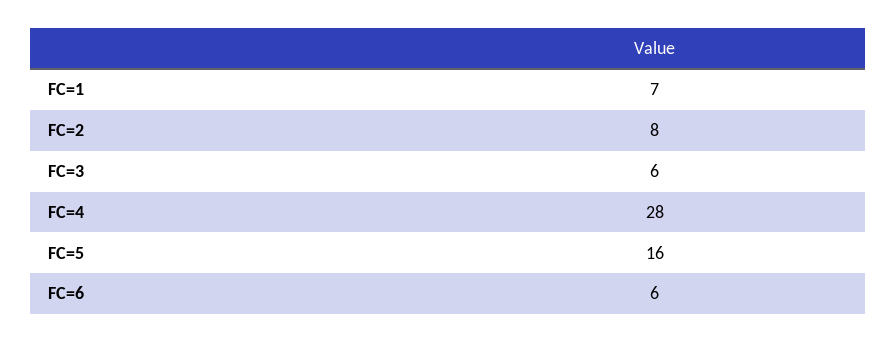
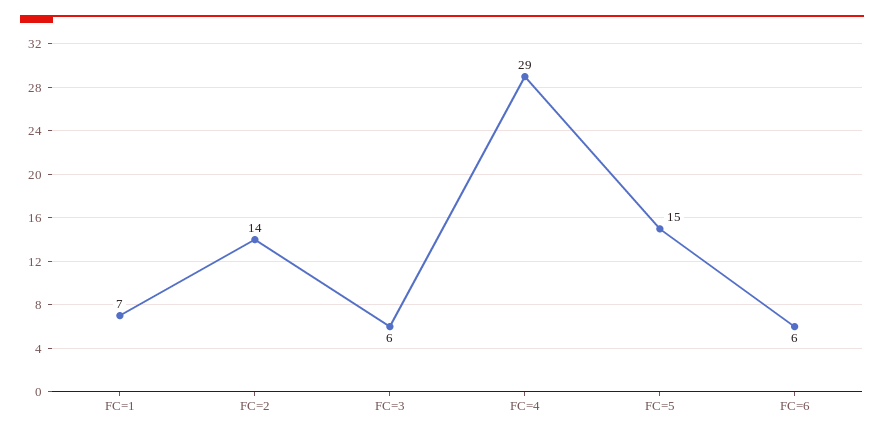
FC=2: 8 -> 14
FC=4: 28 -> 29
FC=5: 16 -> 15

